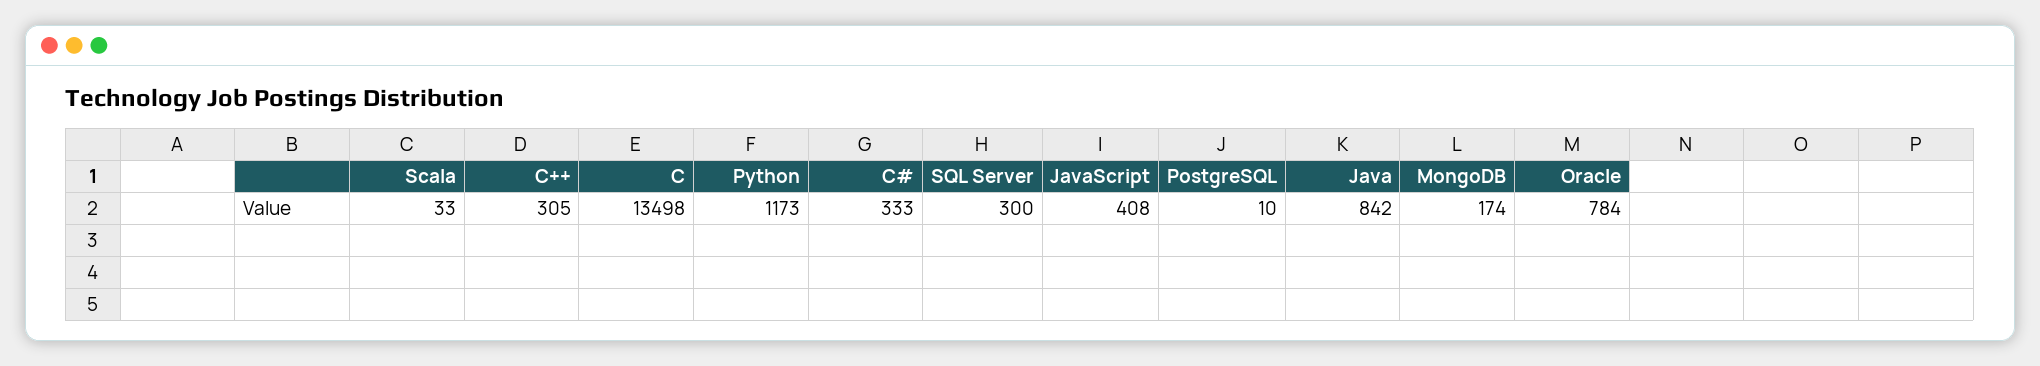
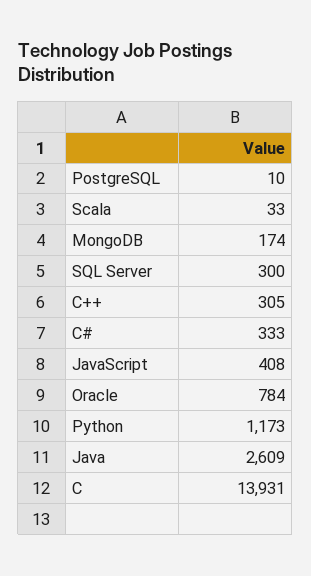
C: 13498 -> 13931
Java: 842 -> 2609

